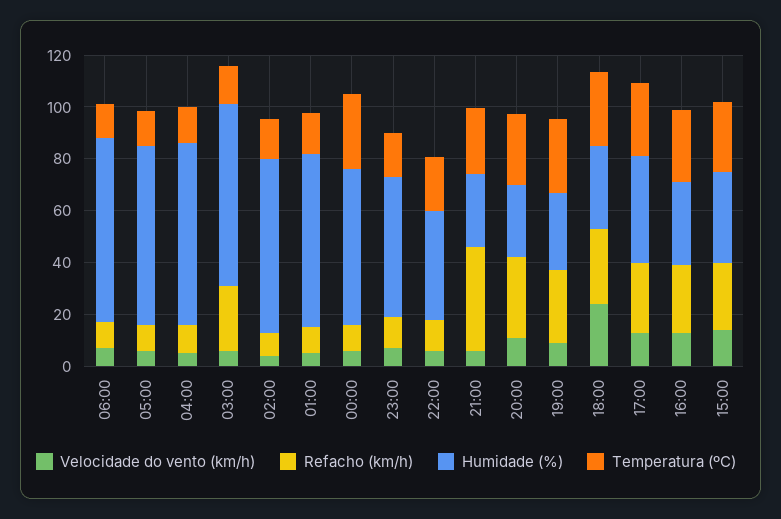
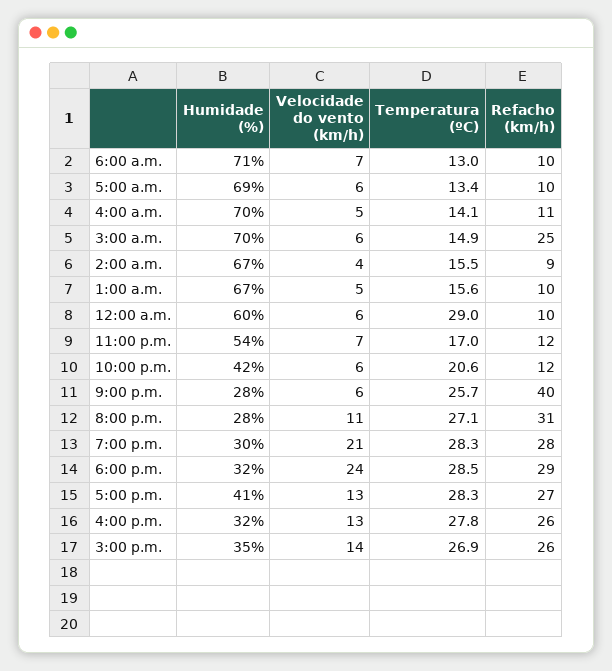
Velocidade do vento (km/h), 19:00: 10 -> 21

